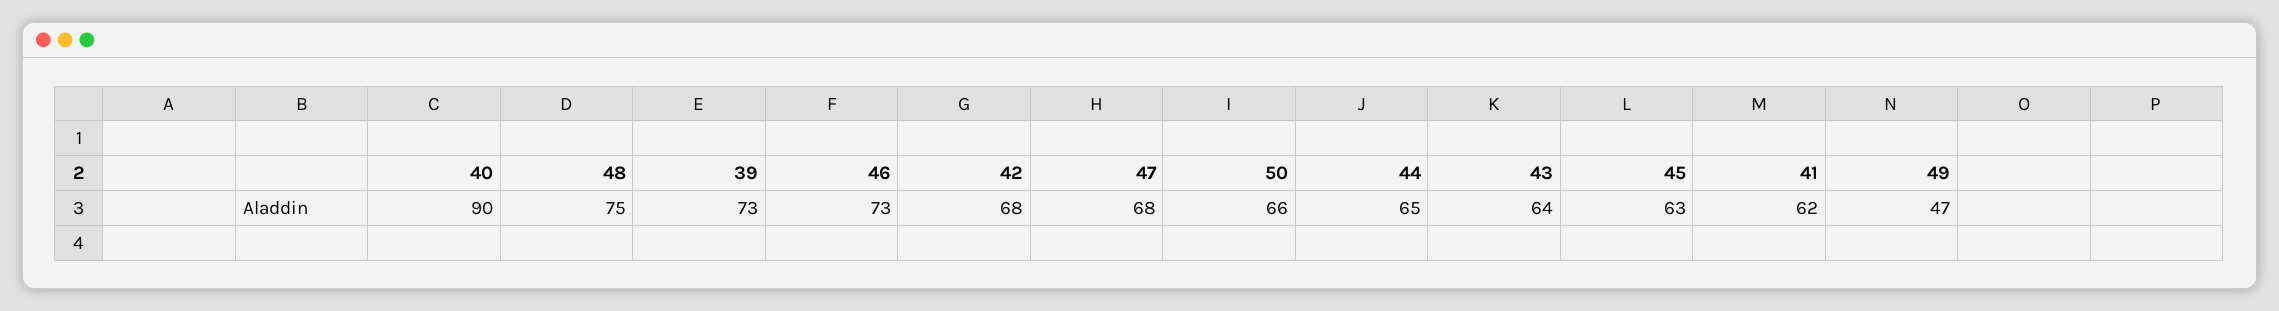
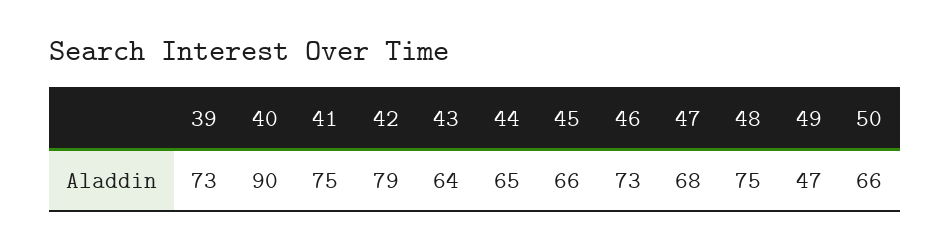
42: 68 -> 79
45: 63 -> 66
41: 62 -> 75

